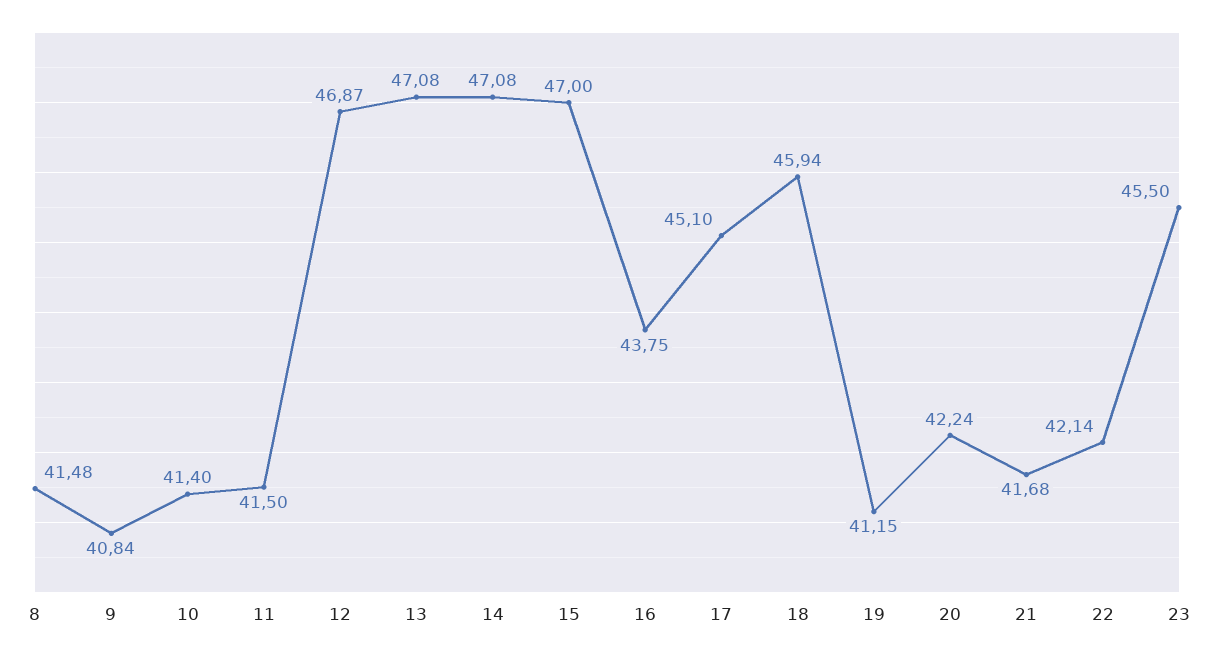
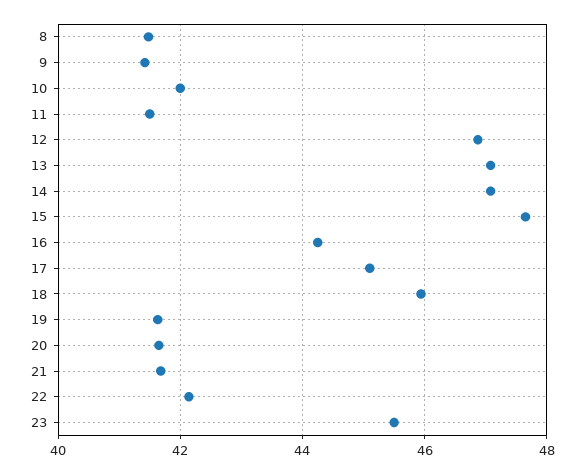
9: 40.84 -> 41.4
10: 41.4 -> 42
15: 47 -> 47.6
16: 43.75 -> 44.2
19: 41.15 -> 41.6
20: 42.24 -> 41.6

